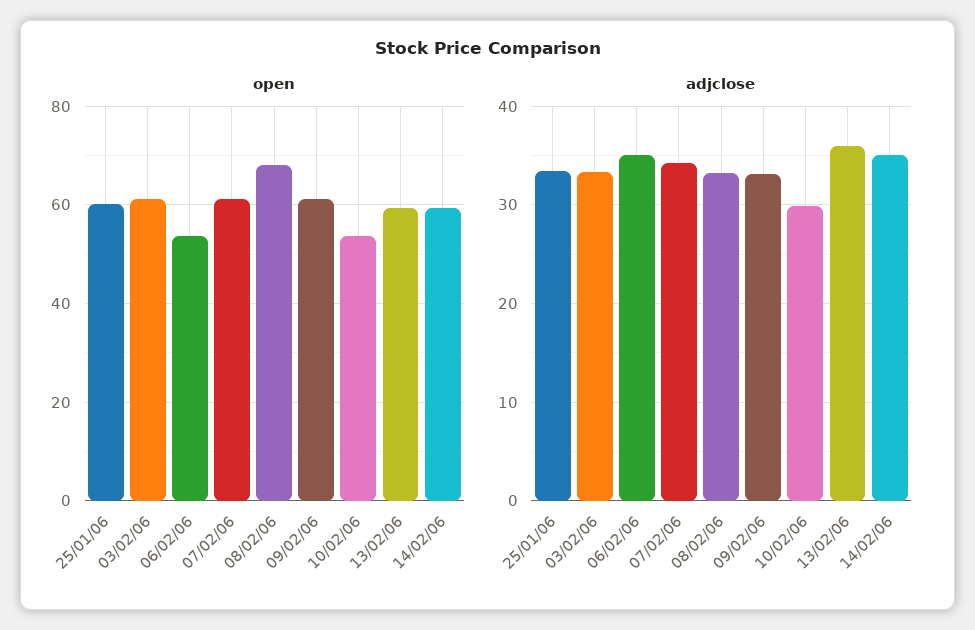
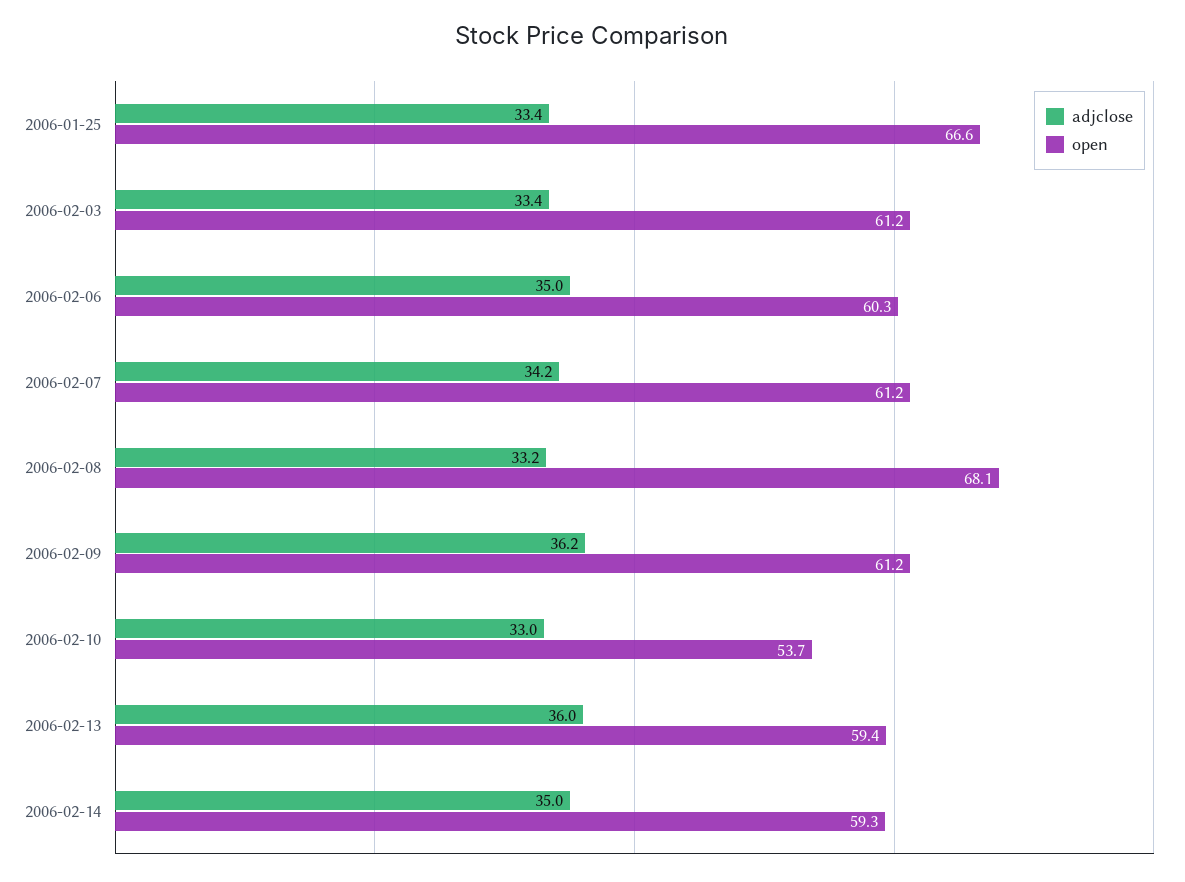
open, 25/01/06: 60 -> 66.6
open, 06/02/06: 54 -> 60.3
adjclose, 09/02/06: 33 -> 36.2
adjclose, 10/02/06: 30 -> 33

